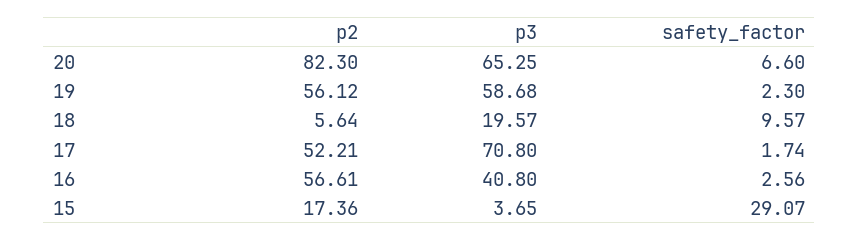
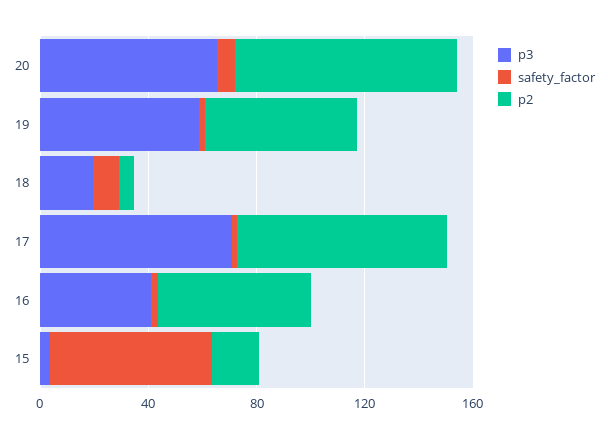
p2, 17: 52.21 -> 80
safety_factor, 15: 29.07 -> 60

